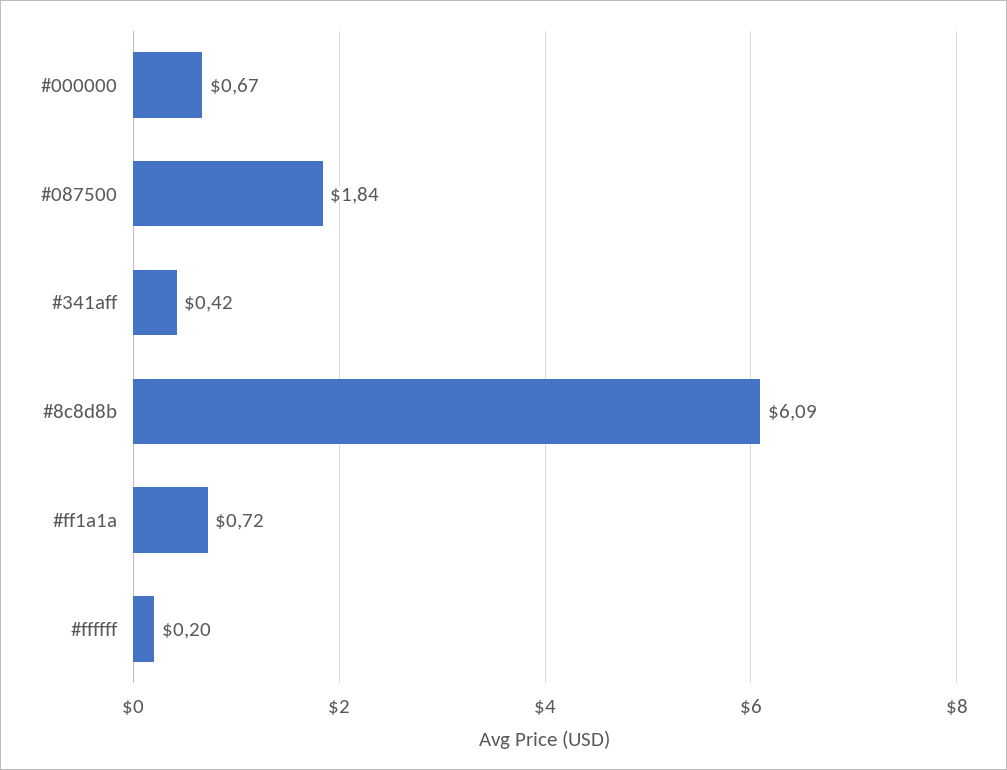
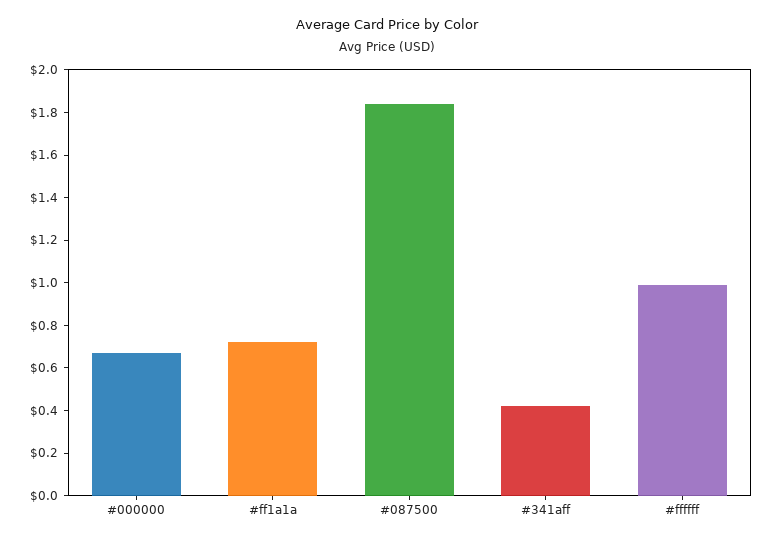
#8c8d8b: 6.09 -> none
#ffffff: 0.2 -> 1

